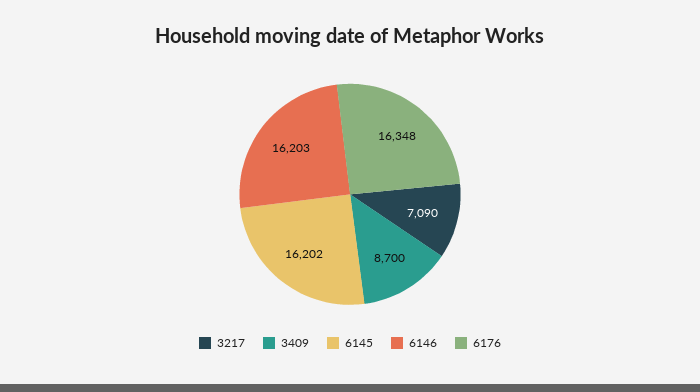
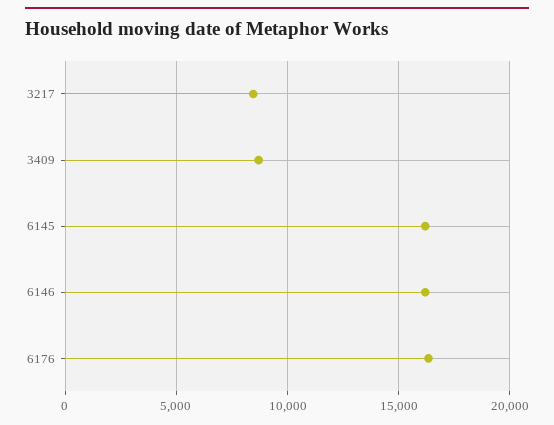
3217: 7090 -> 8500

